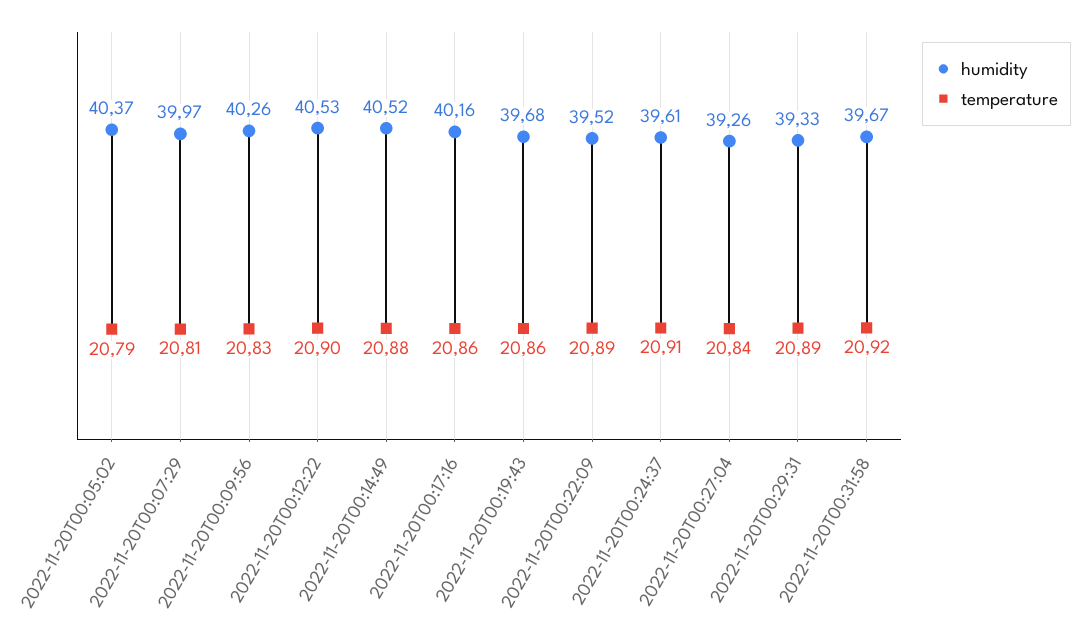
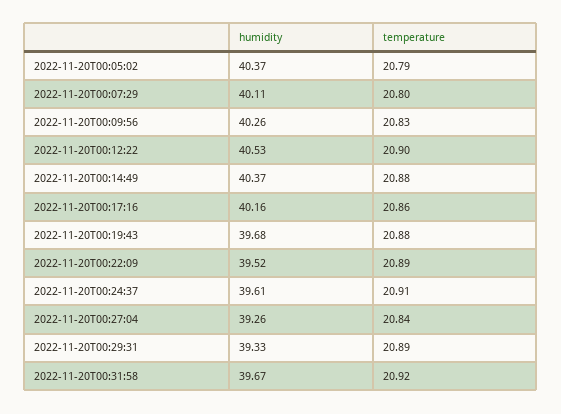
humidity, 2022-11-20T00:07:29: 39.97 -> 40.11
temperature, 2022-11-20T00:07:29: 20.81 -> 20.8
humidity, 2022-11-20T00:14:49: 40.52 -> 40.37
temperature, 2022-11-20T00:19:43: 20.86 -> 20.88

